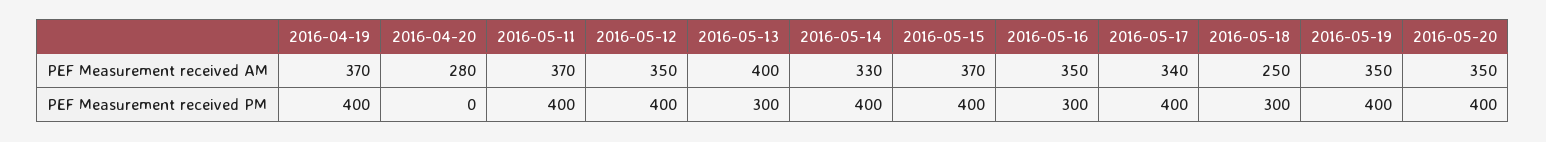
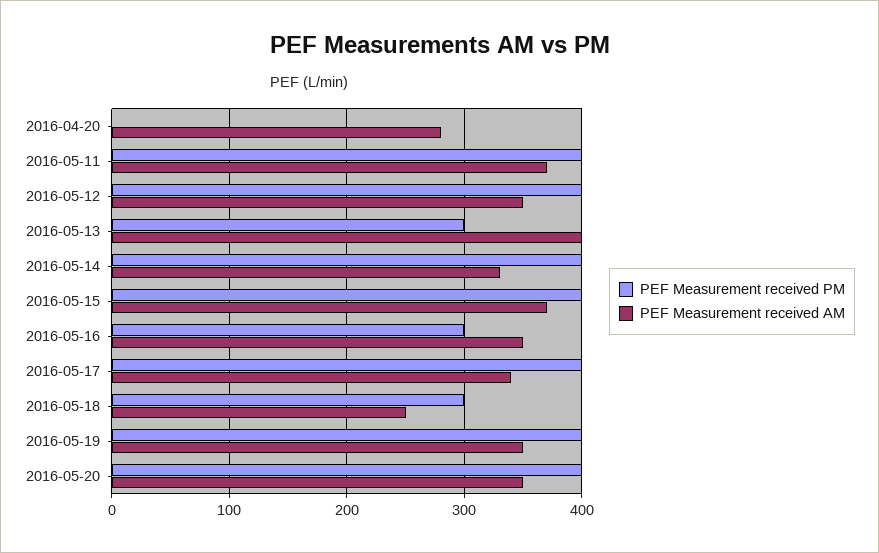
PEF Measurement received AM, 2016-04-19: 370 -> none
PEF Measurement received PM, 2016-04-19: 400 -> none

